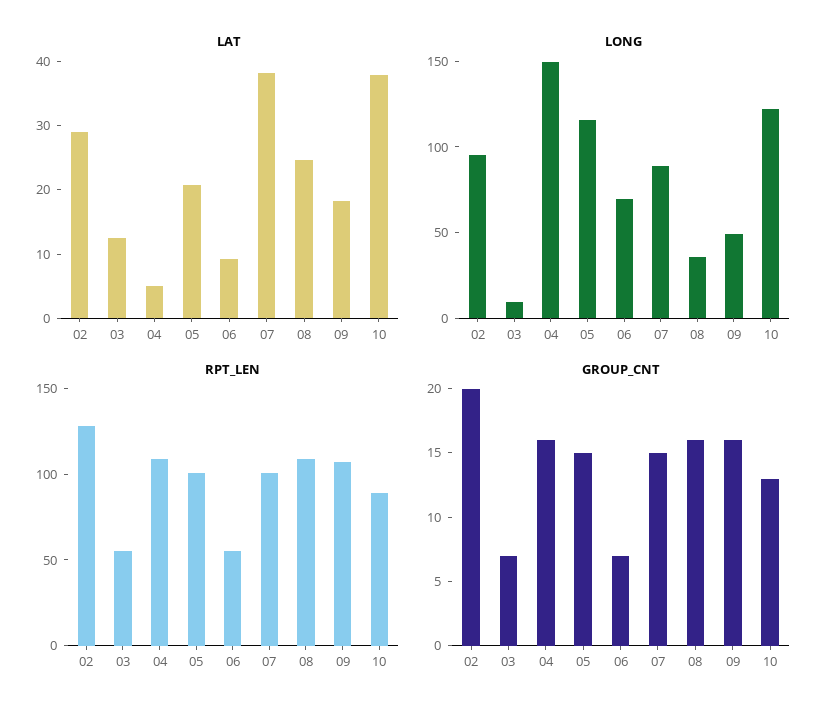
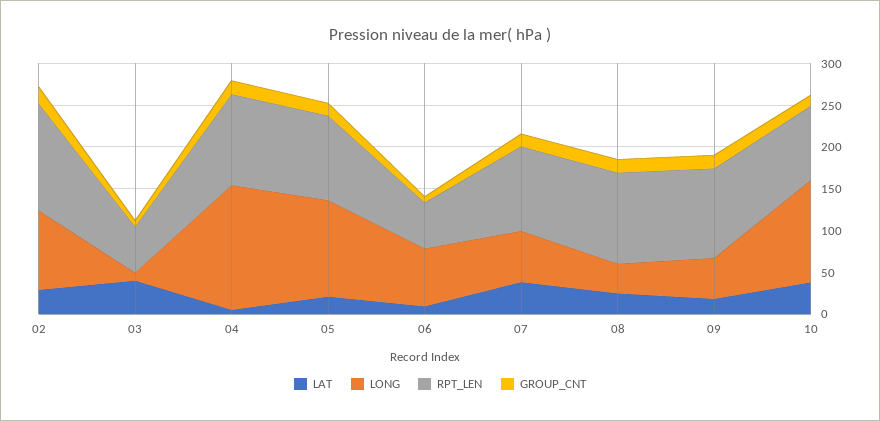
LAT, 03: 12 -> 40
LONG, 07: 90 -> 60

